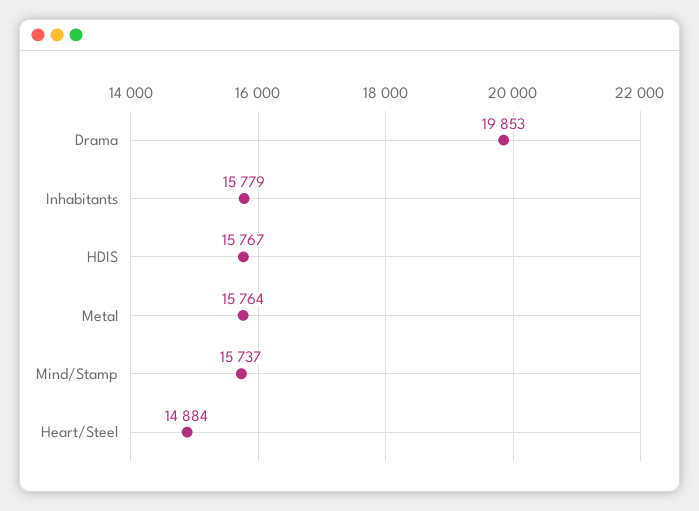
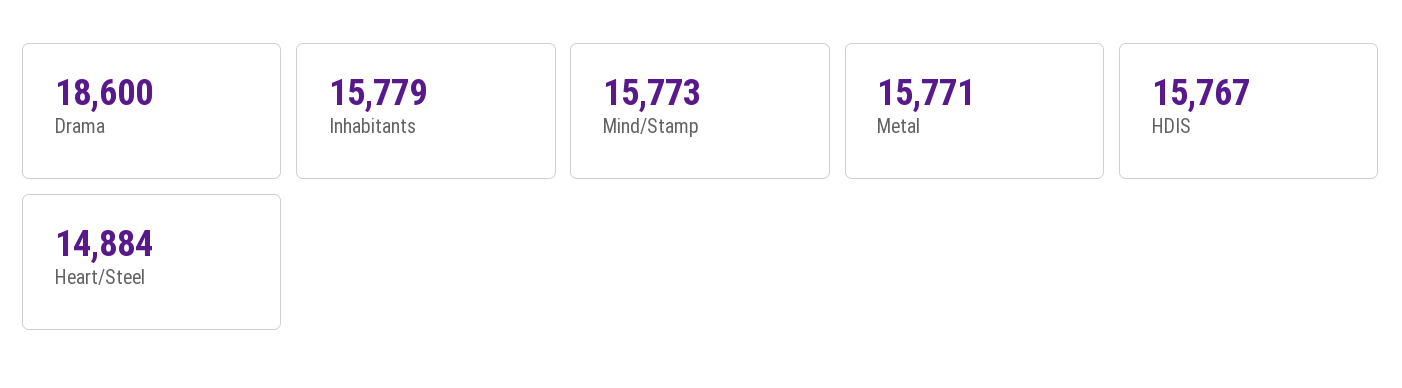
Drama: 19853 -> 18600
Metal: 15764 -> 15771
Mind/Stamp: 15737 -> 15773

